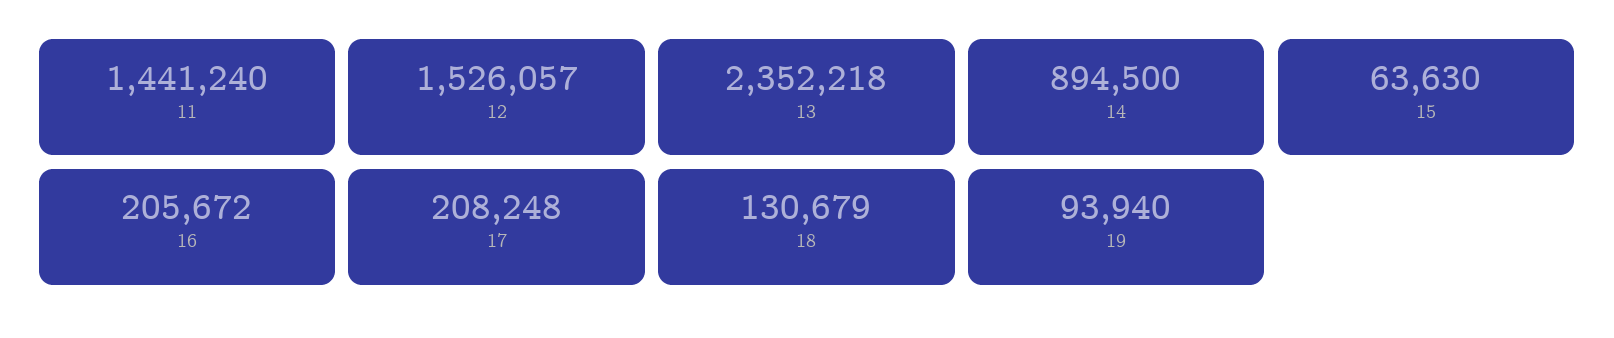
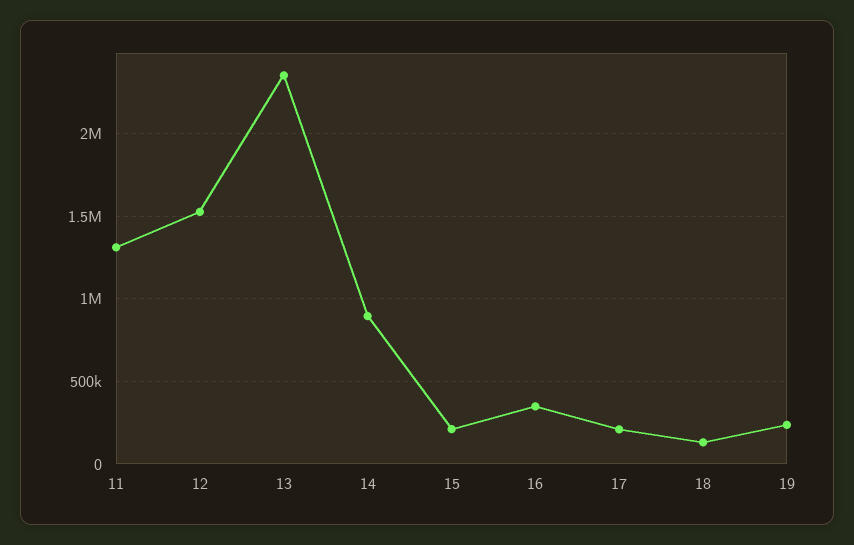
11: 1441240 -> 1300000
15: 63630 -> 200000
16: 205672 -> 350000
19: 93940 -> 250000

